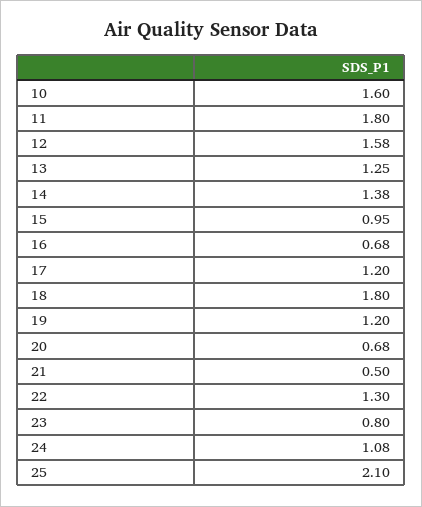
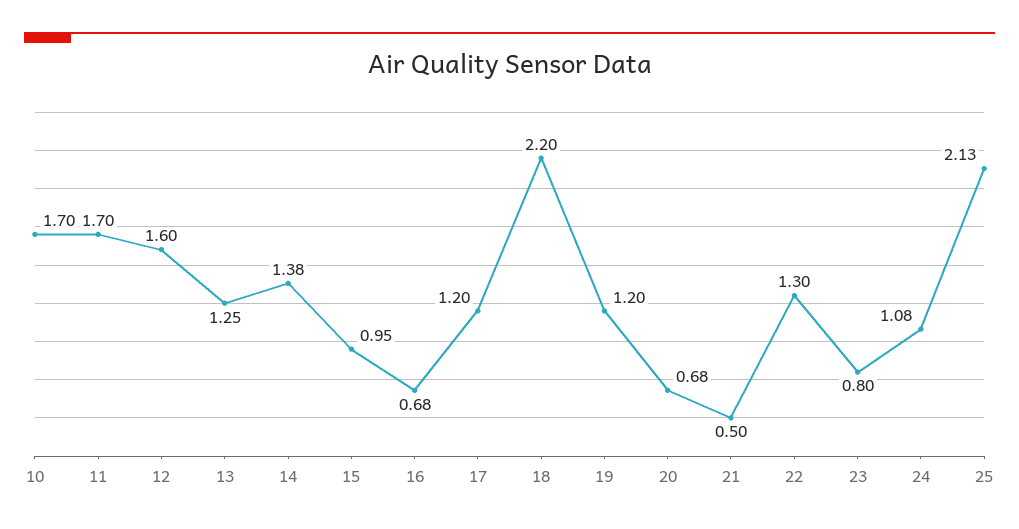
10: 1.6 -> 1.7
11: 1.8 -> 1.7
12: 1.58 -> 1.6
18: 1.8 -> 2.2
25: 2.1 -> 2.13

